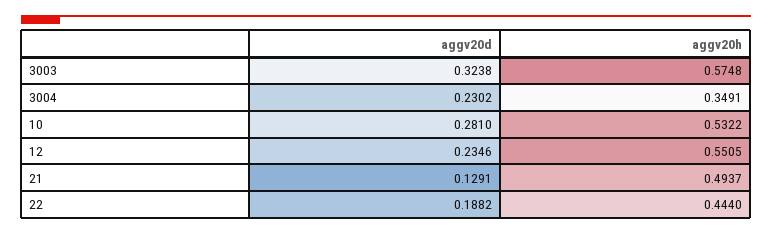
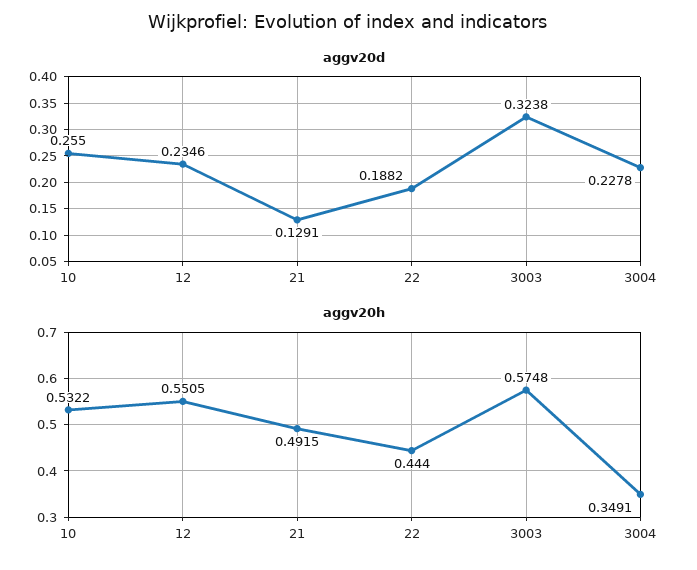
aggv20d, 3004: 0.2302 -> 0.2278
aggv20d, 10: 0.281 -> 0.255
aggv20h, 21: 0.4937 -> 0.4915

